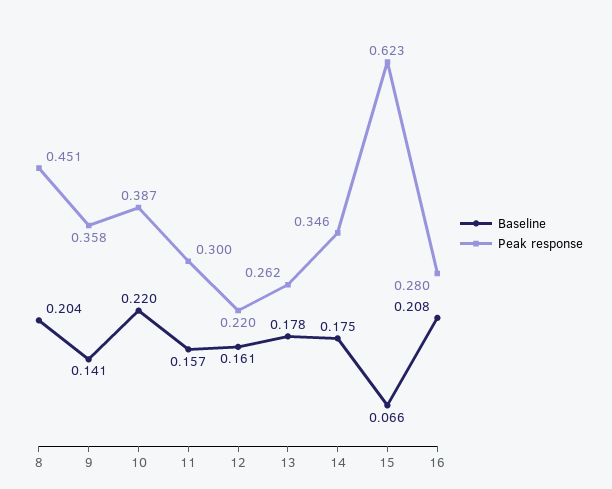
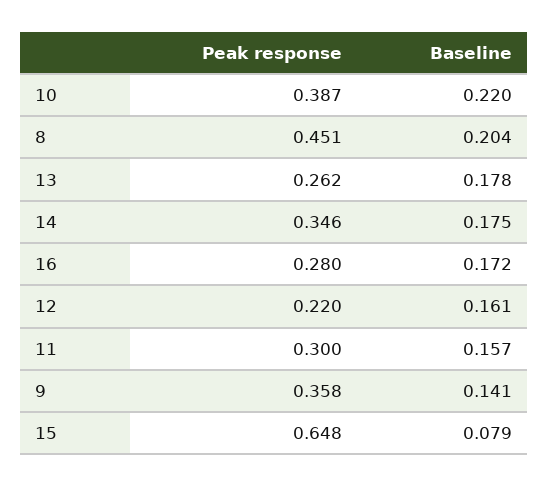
Baseline, 15: 0.066 -> 0.079
Peak response, 15: 0.623 -> 0.648
Baseline, 16: 0.208 -> 0.172

